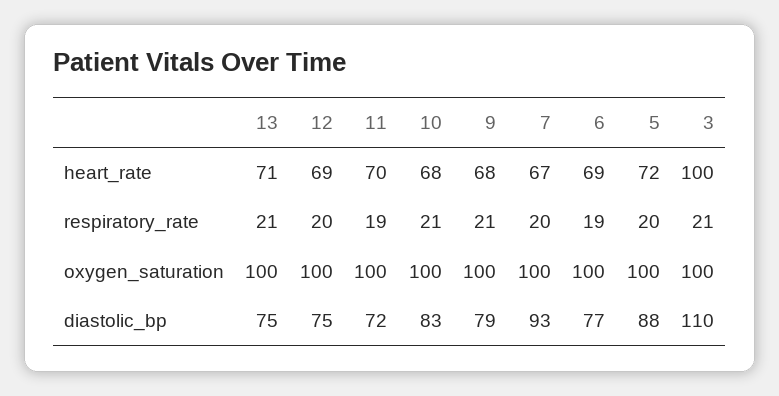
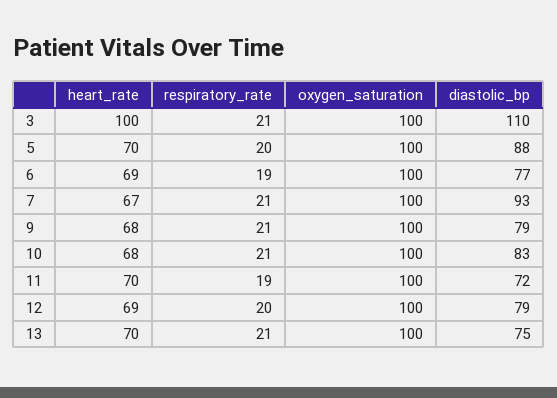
13, heart_rate: 71 -> 70
5, heart_rate: 72 -> 70
7, respiratory_rate: 20 -> 21
12, diastolic_bp: 75 -> 79

